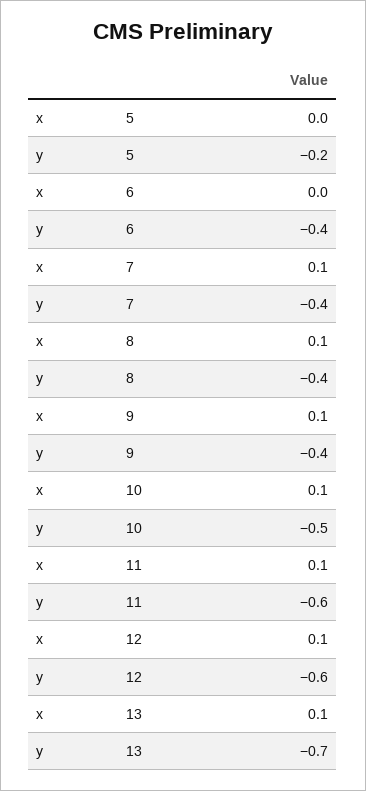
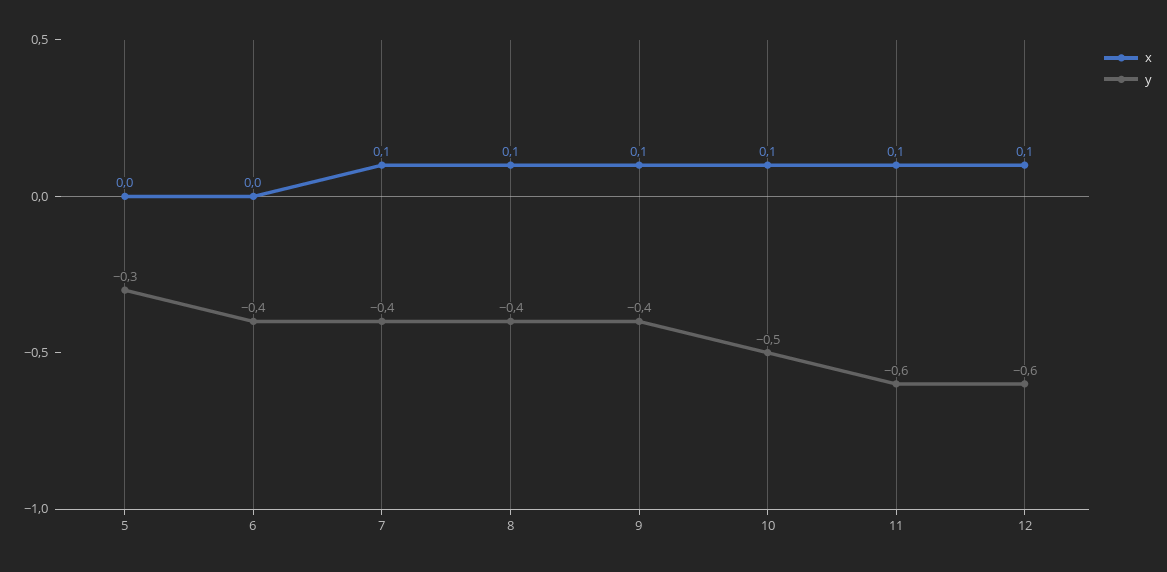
y, 5: -0.2 -> -0.3
x, 13: 0.1 -> none
y, 13: -0.7 -> none

